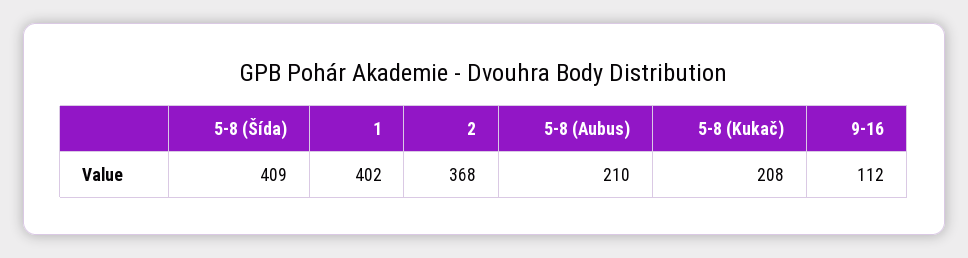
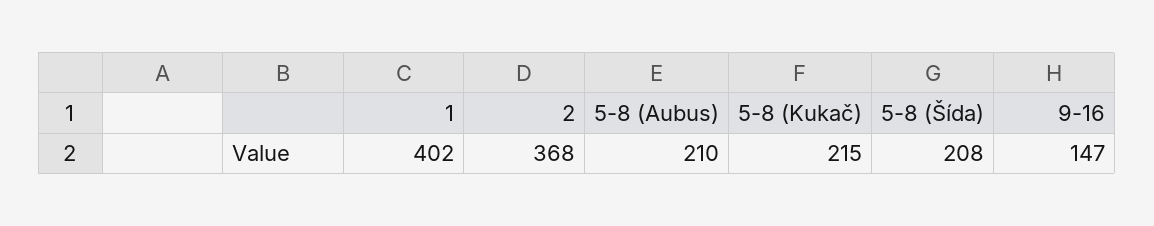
5-8 (Šída): 409 -> 208
5-8 (Kukač): 208 -> 215
9-16: 112 -> 147

